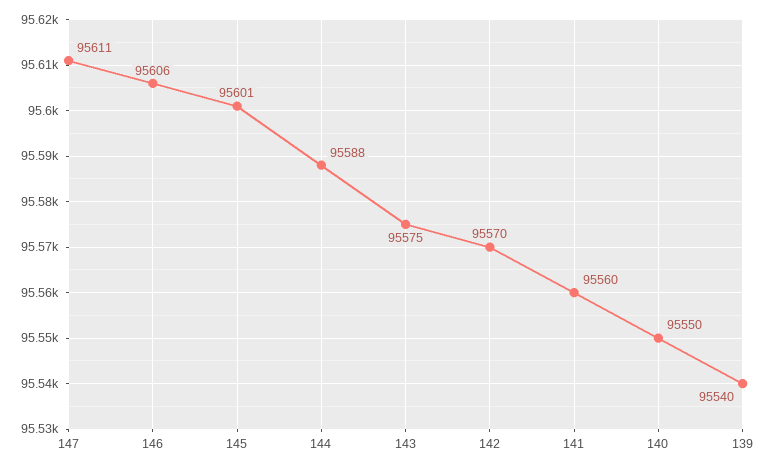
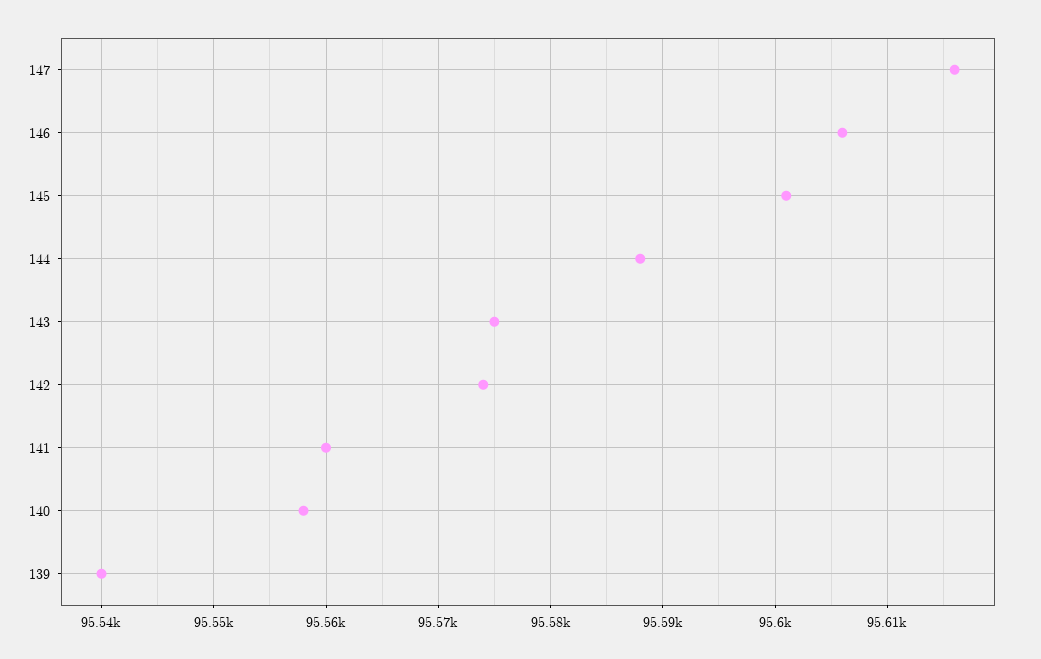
147: 95611 -> 95616
142: 95570 -> 95574
140: 95550 -> 95558

